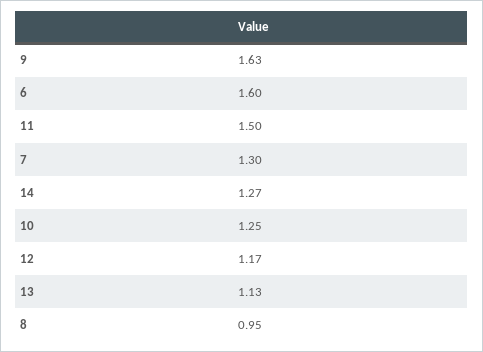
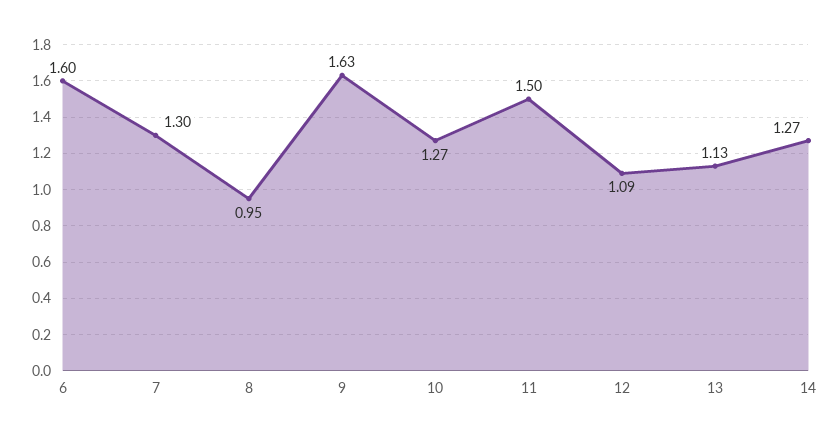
10: 1.25 -> 1.27
12: 1.17 -> 1.09

